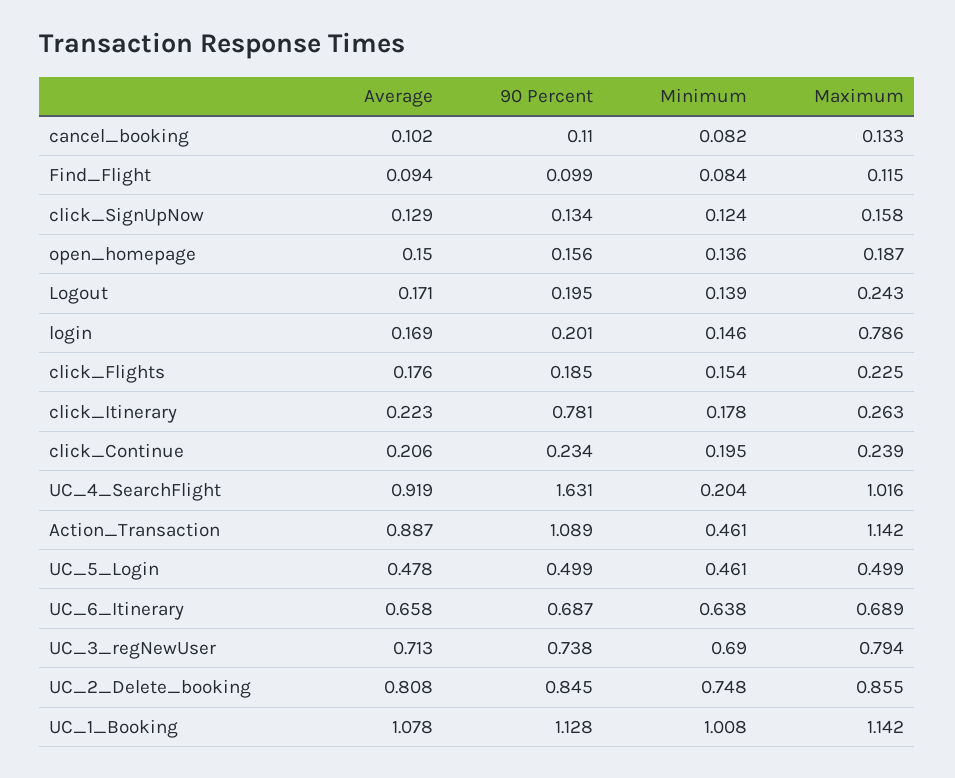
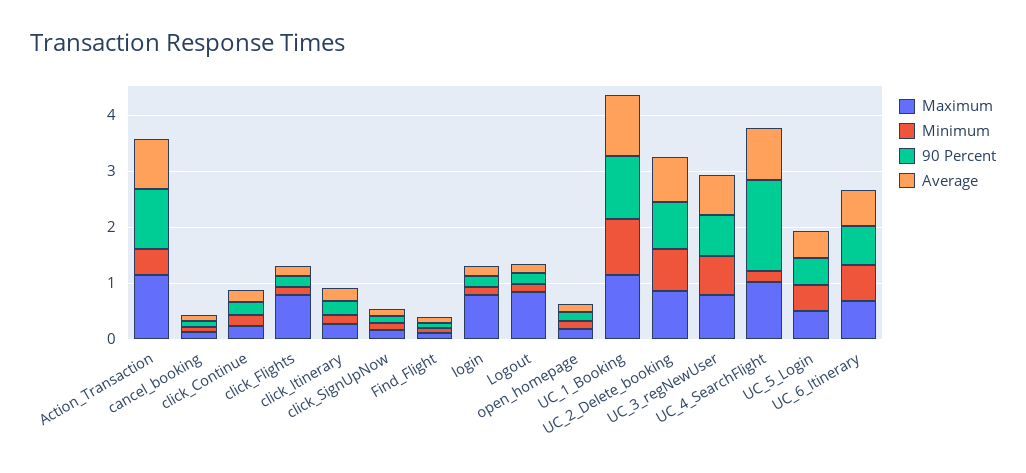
Maximum, Logout: 0.243 -> 0.8
Maximum, click_Flights: 0.225 -> 0.8
90 Percent, click_Itinerary: 0.781 -> 0.2

